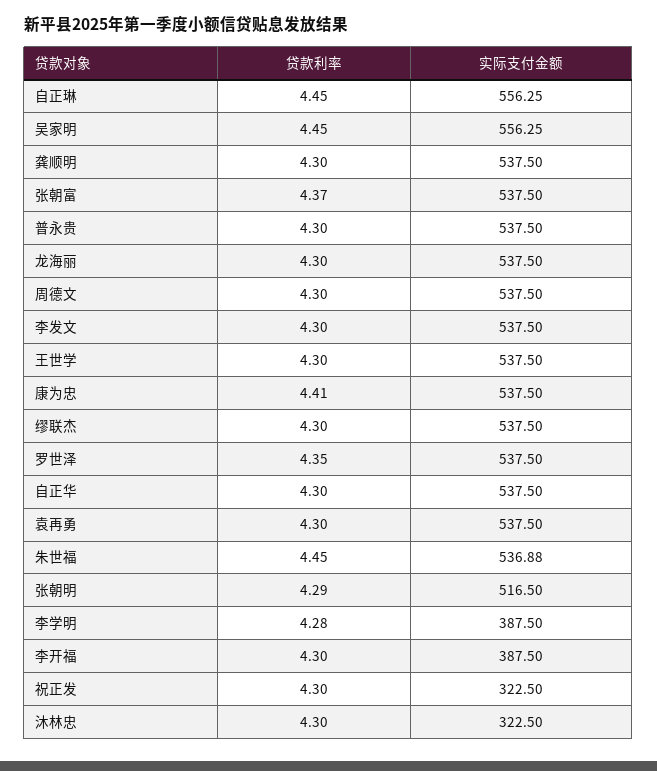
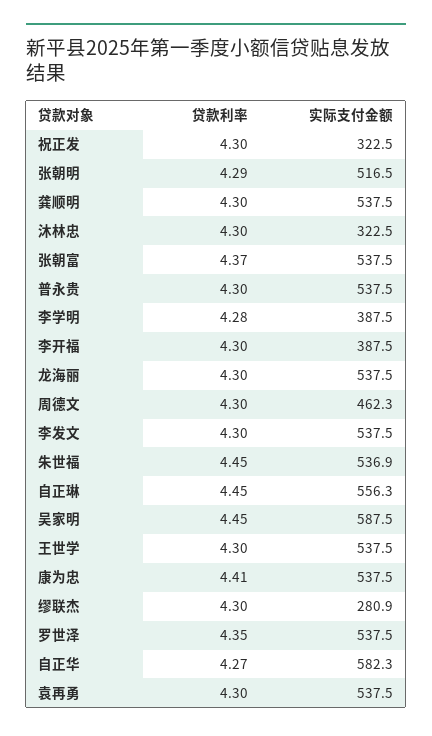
实际支付金额, 吴家明: 556.25 -> 587.5
实际支付金额, 周德文: 537.5 -> 462.3
实际支付金额, 缪联杰: 537.5 -> 280.9
贷款利率, 自正华: 4.3 -> 4.27
实际支付金额, 自正华: 537.5 -> 582.3

